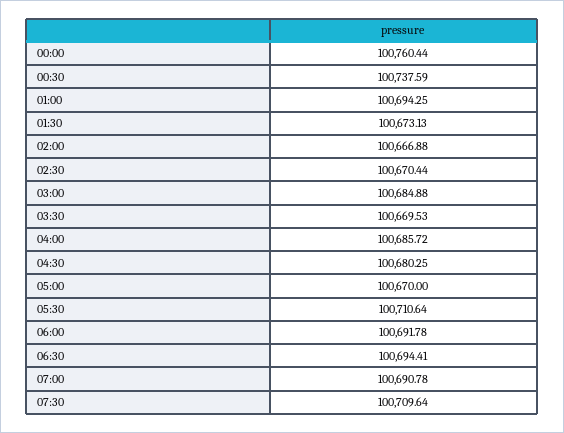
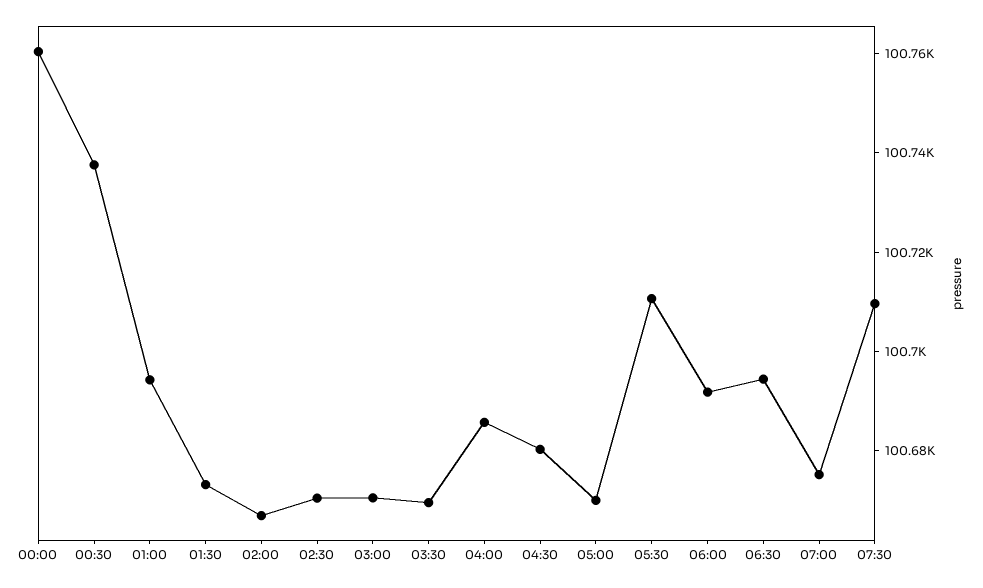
03:00: 100684.88 -> 100670
07:00: 100690.78 -> 100675

